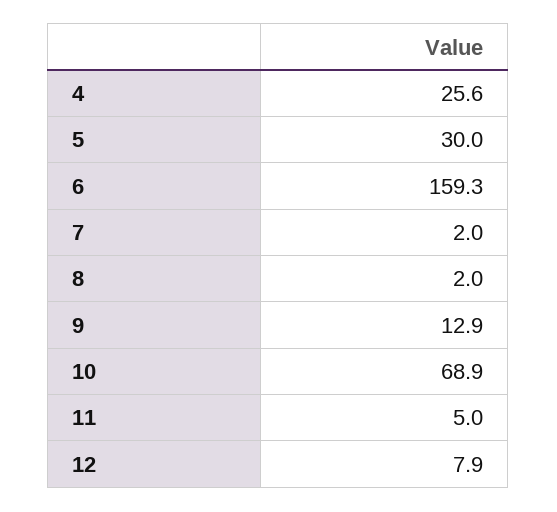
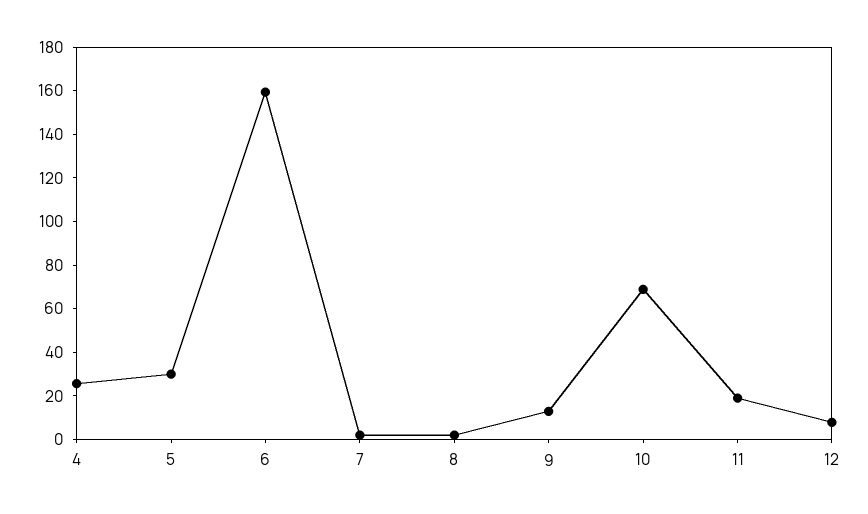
11: 5 -> 20

